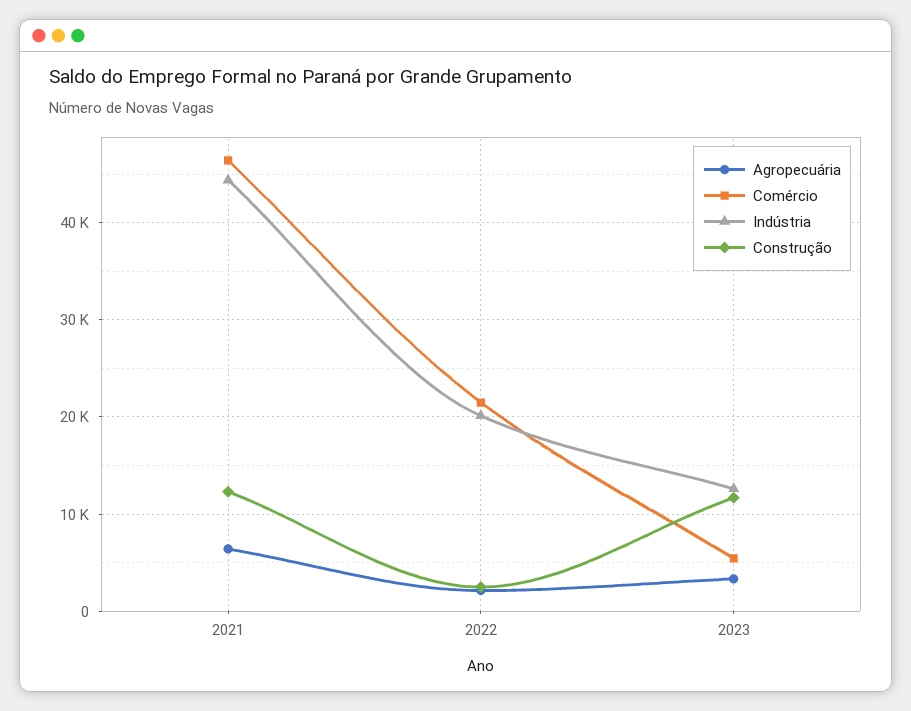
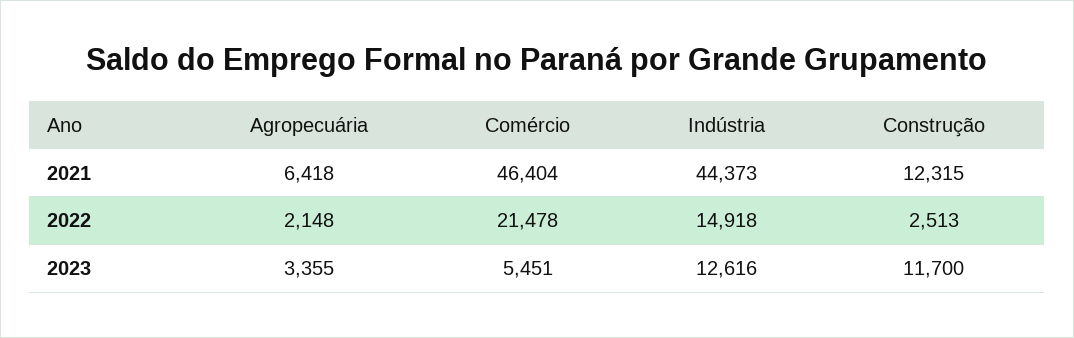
Indústria, 2022: 20000 -> 14918

